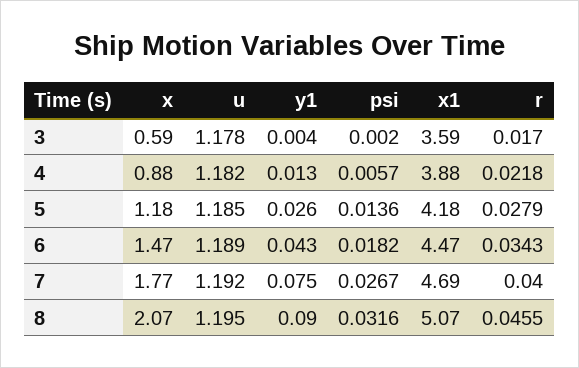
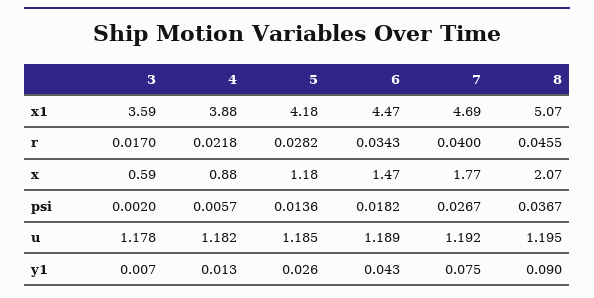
y1, 3: 0.004 -> 0.007
r, 5: 0.0279 -> 0.0282
psi, 8: 0.0316 -> 0.0367

